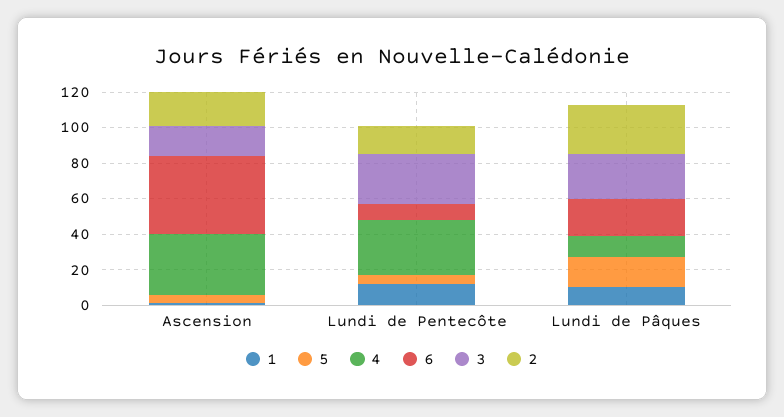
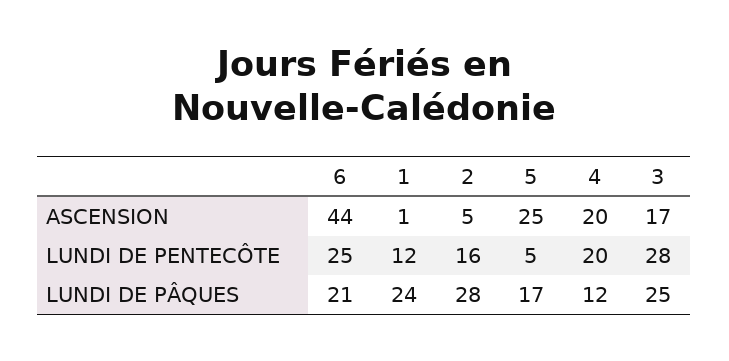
5, Ascension: 5 -> 25
4, Ascension: 35 -> 20
2, Ascension: 20 -> 5
4, Lundi de Pentecôte: 30 -> 20
6, Lundi de Pentecôte: 10 -> 25
1, Lundi de Pâques: 10 -> 24

